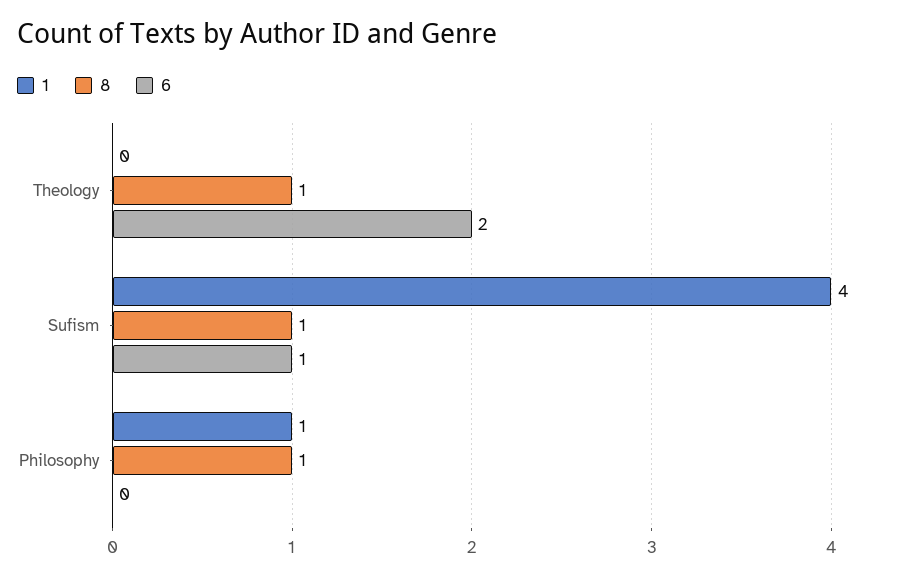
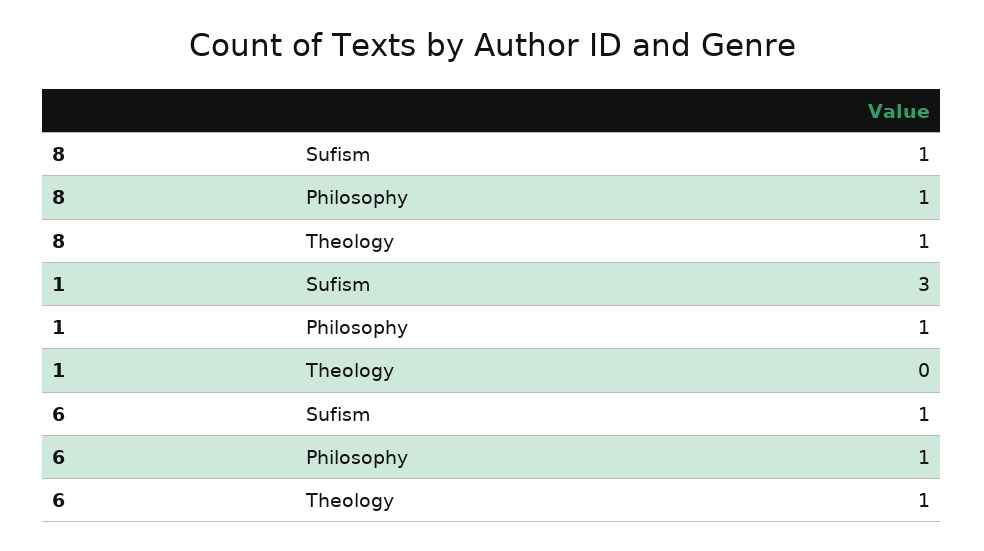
6, Theology: 2 -> 1
1, Sufism: 4 -> 3
6, Philosophy: 0 -> 1

